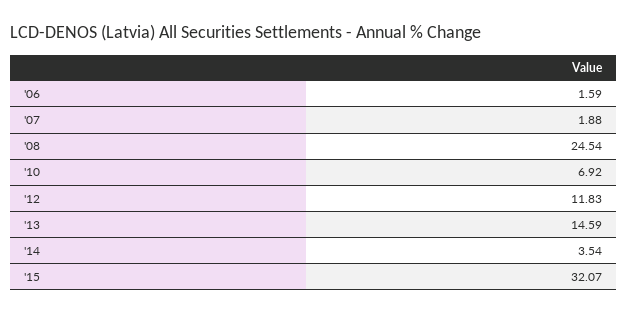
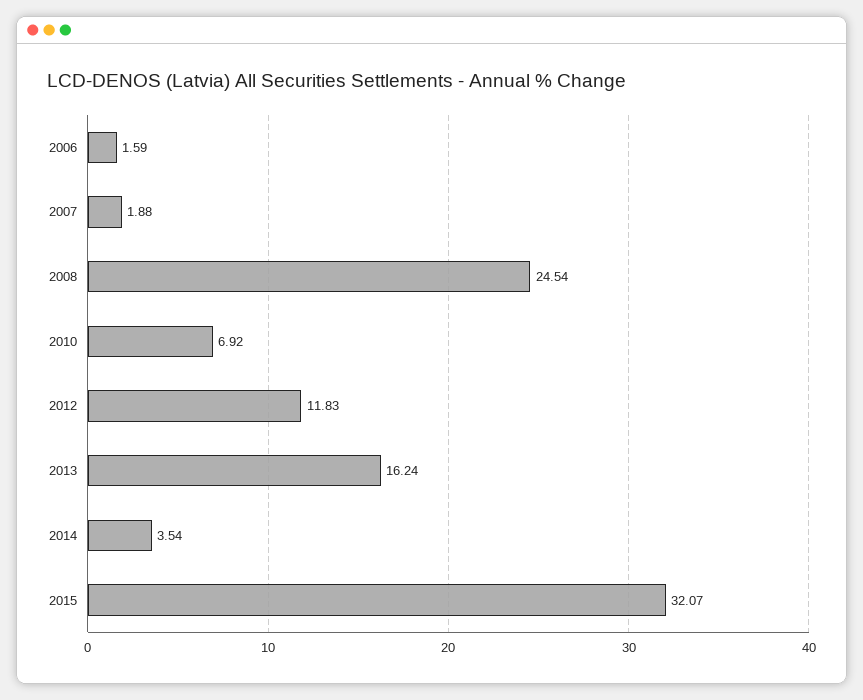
'13: 14.59 -> 16.24

